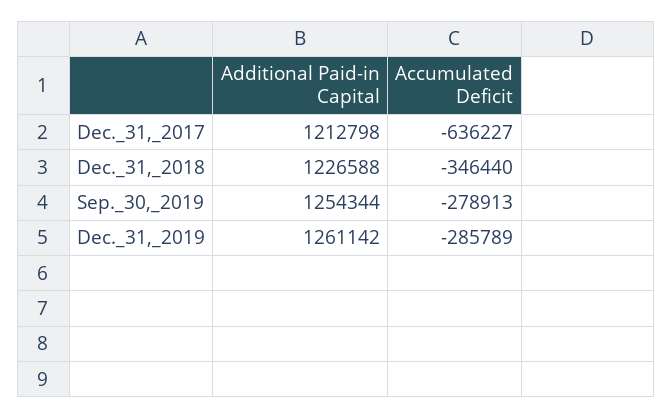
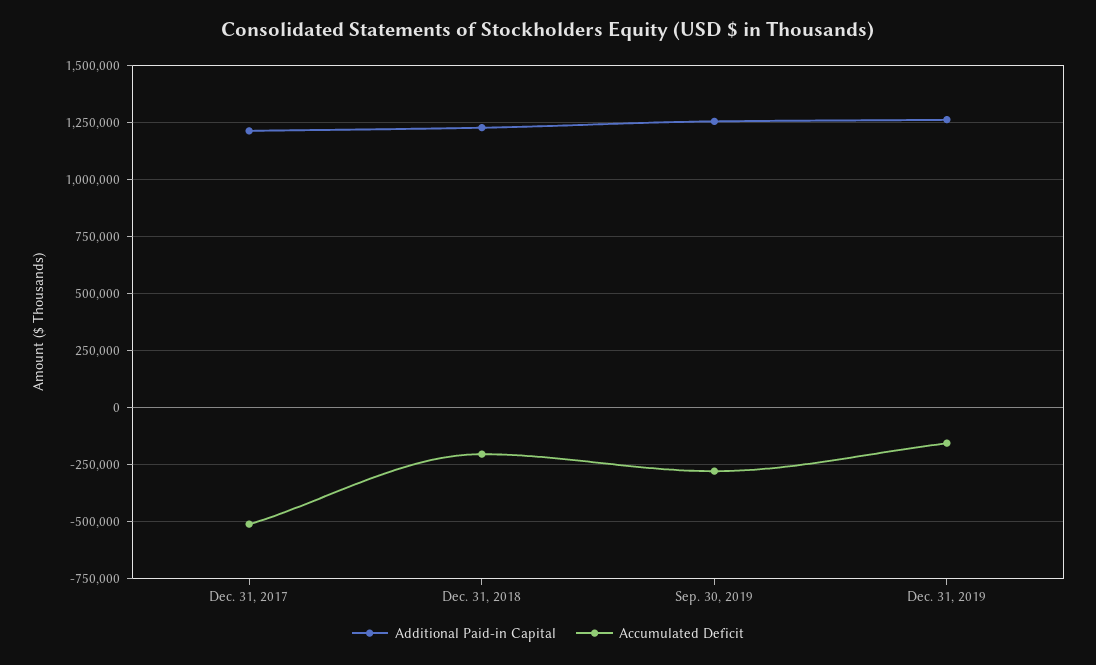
Accumulated Deficit, Dec._31,_2017: -636227 -> -500000
Accumulated Deficit, Dec._31,_2018: -346440 -> -200000
Accumulated Deficit, Dec._31,_2019: -285789 -> -150000

